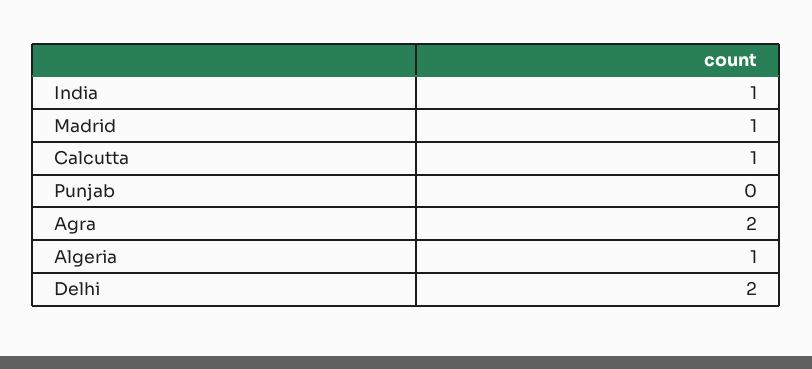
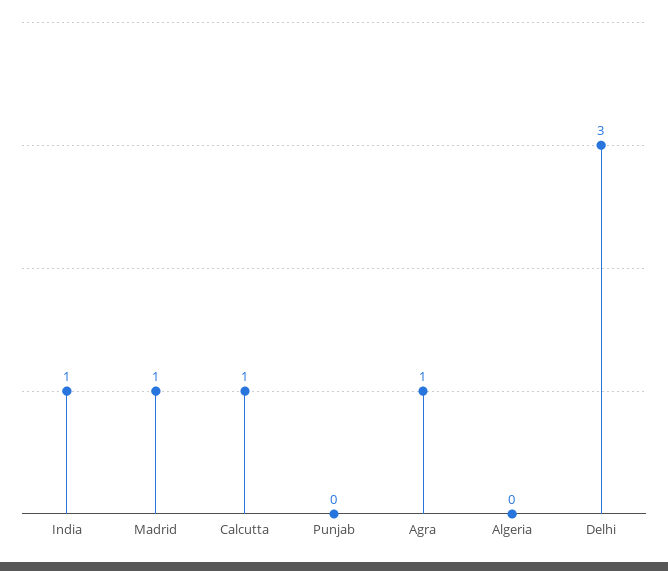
Agra: 2 -> 1
Algeria: 1 -> 0
Delhi: 2 -> 3

